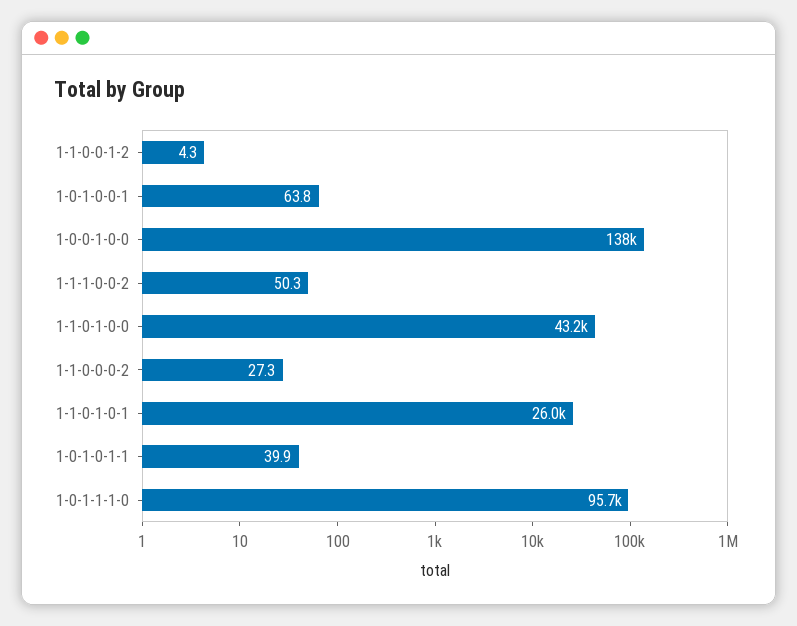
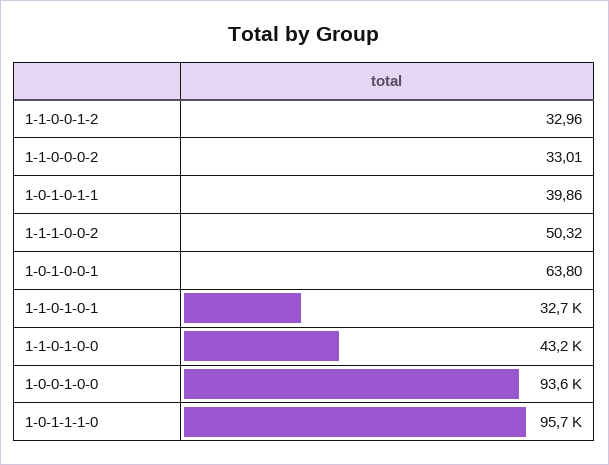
1-1-0-0-1-2: 4.3 -> 32.96
1-0-0-1-0-0: 138000 -> 93600
1-1-0-0-0-2: 27.3 -> 33.01
1-1-0-1-0-1: 26000 -> 32700

